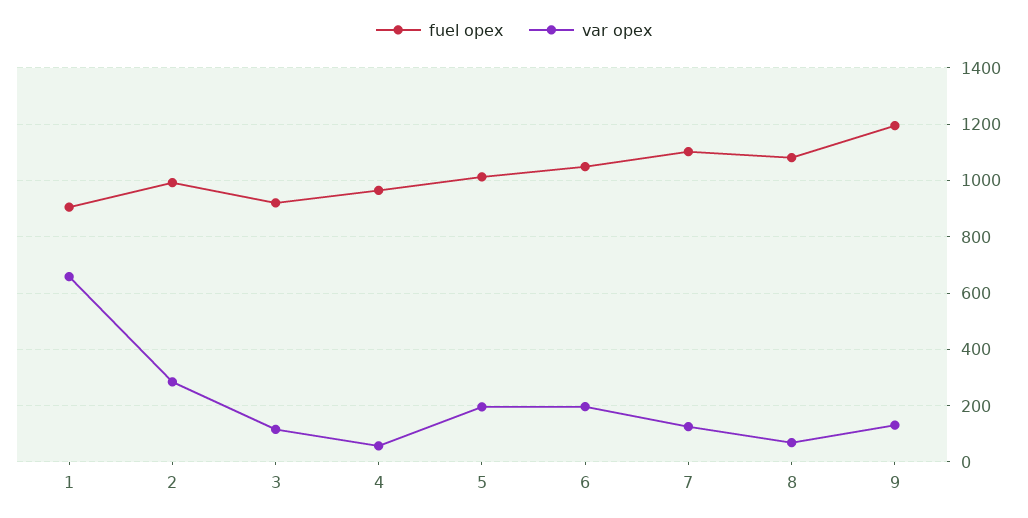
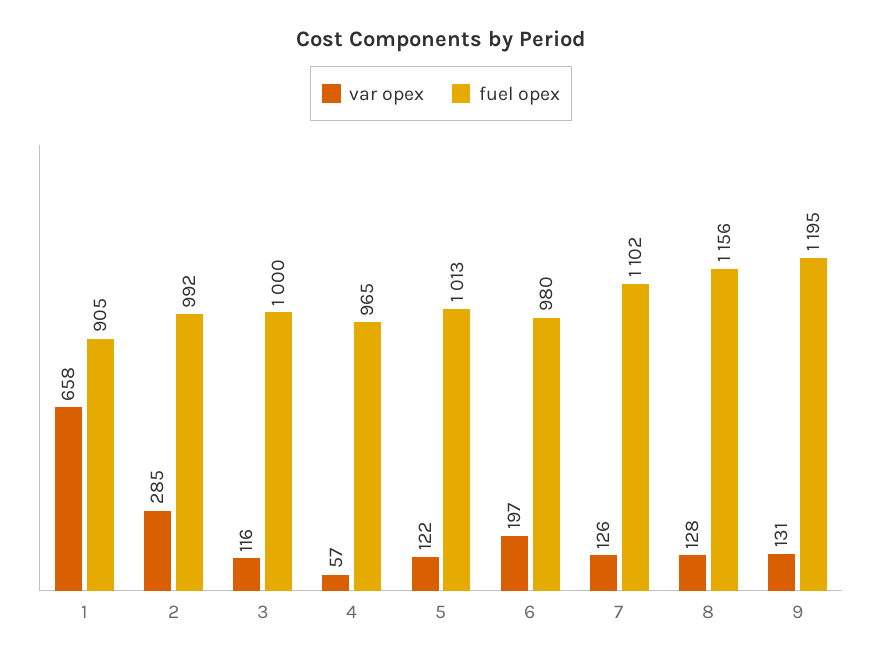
fuel opex, 3: 925 -> 1000
var opex, 5: 200 -> 122
fuel opex, 6: 1050 -> 980
fuel opex, 8: 1075 -> 1156
var opex, 8: 75 -> 128

